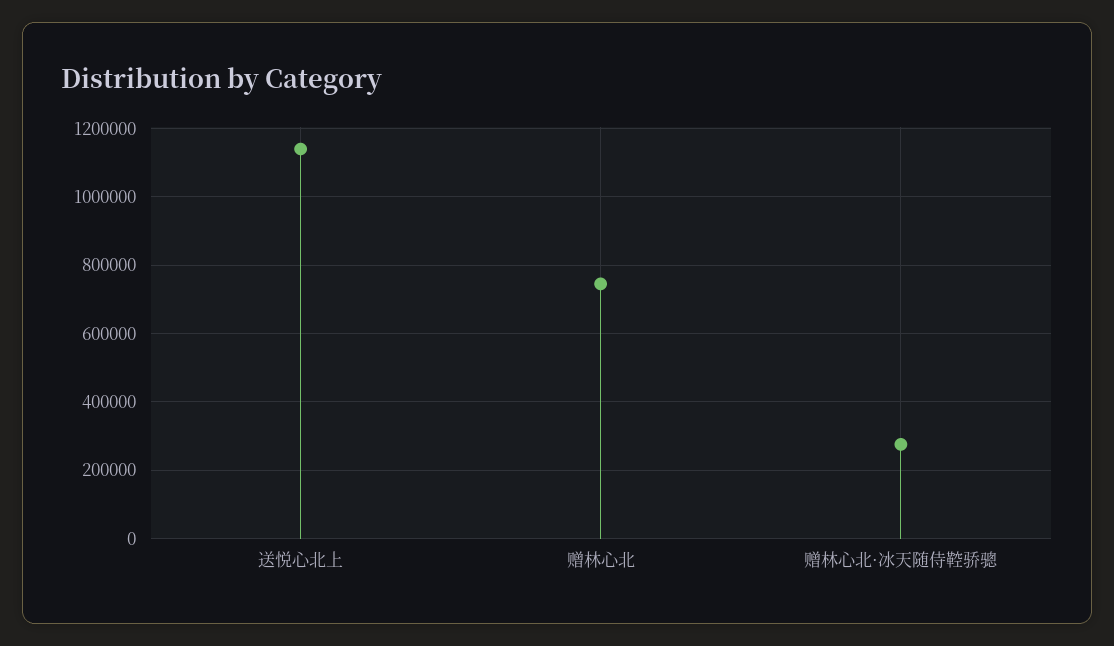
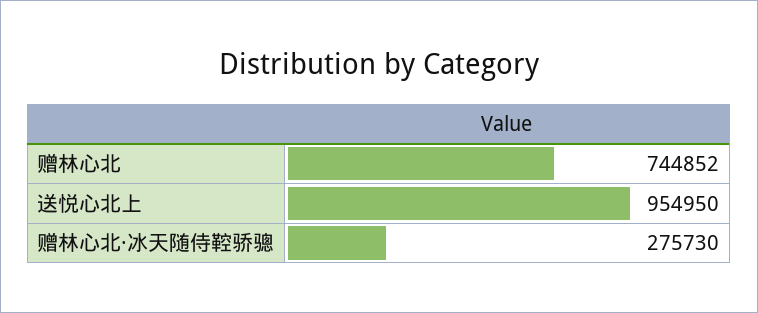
送悦心北上: 1140000 -> 954950

